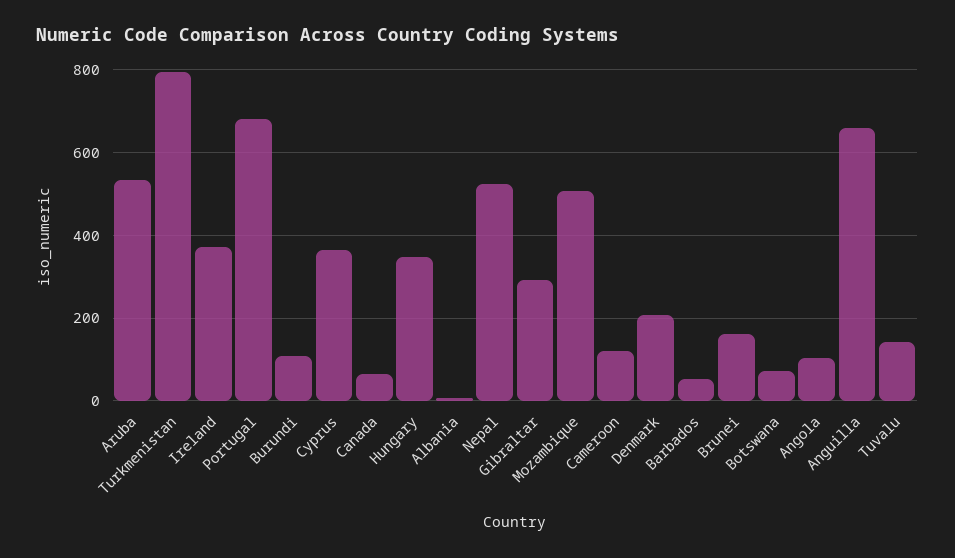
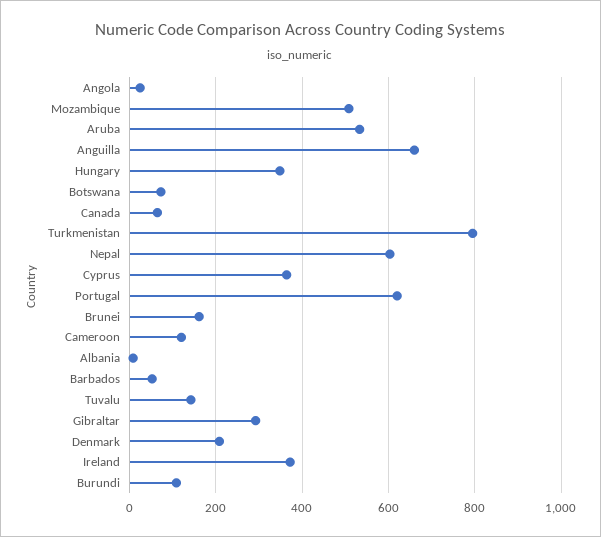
Portugal: 680 -> 620
Nepal: 520 -> 600
Angola: 100 -> 20

